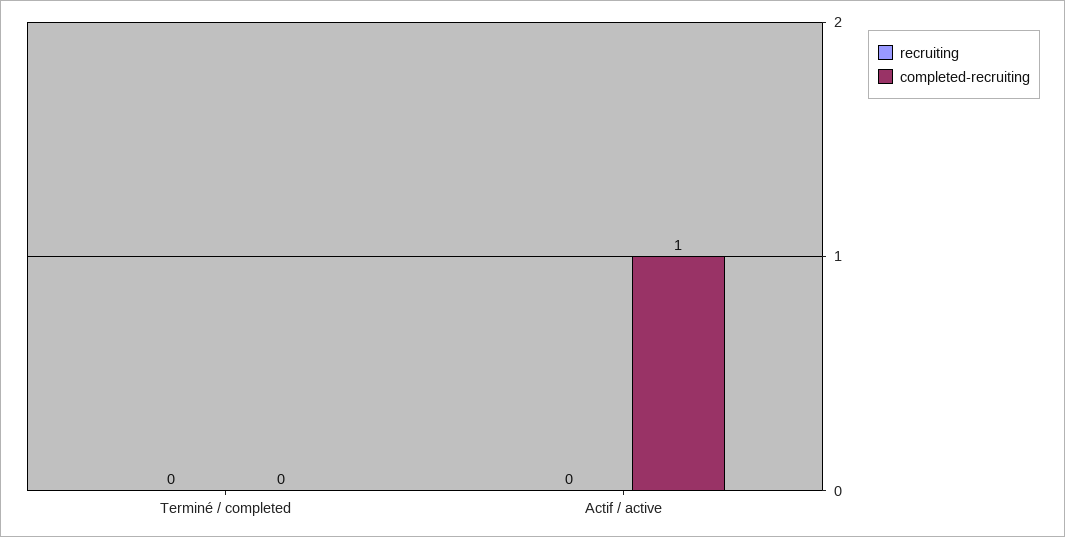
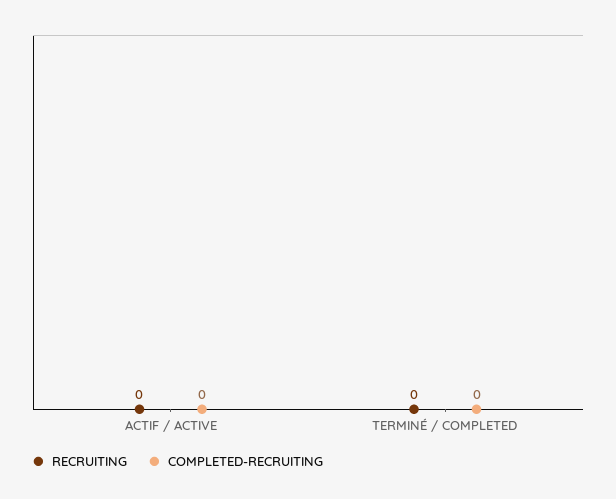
completed-recruiting, Actif / active: 1 -> 0

